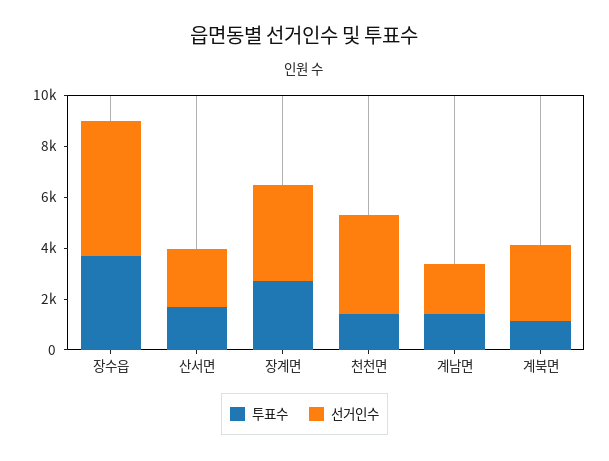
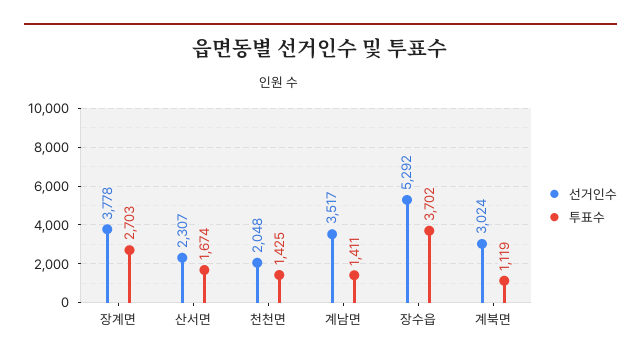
선거인수, 천천면: 4000 -> 2048
선거인수, 계남면: 2000 -> 3517

